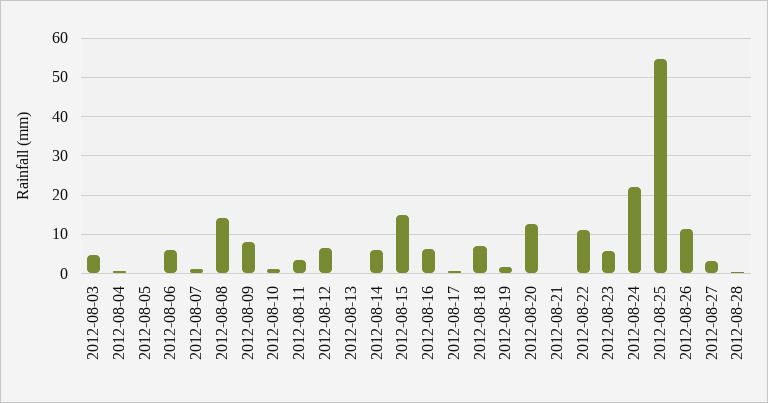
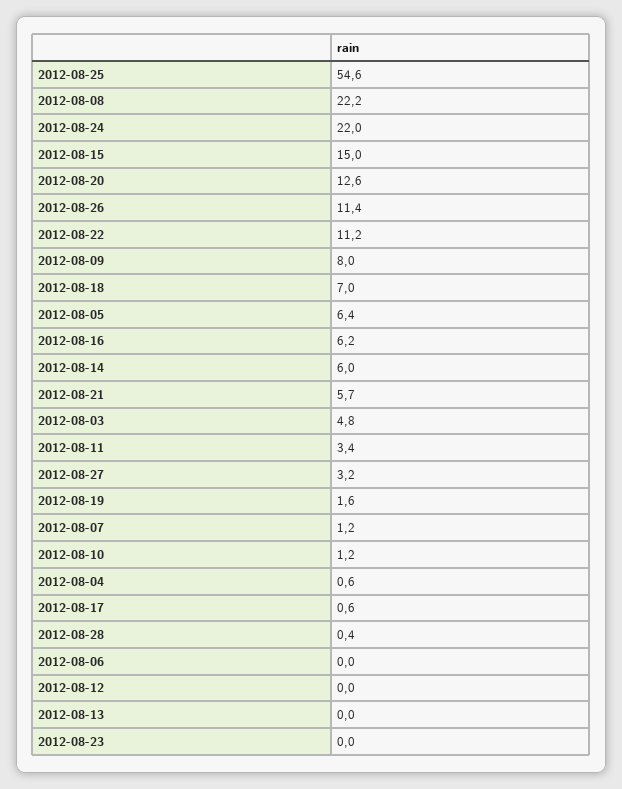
2012-08-05: 0 -> 6.4
2012-08-06: 6 -> 0
2012-08-08: 14 -> 22.2
2012-08-12: 6 -> 0
2012-08-21: 0 -> 5.7
2012-08-23: 6 -> 0

